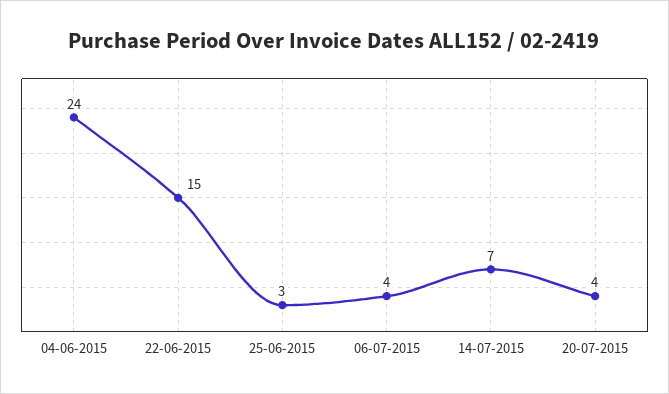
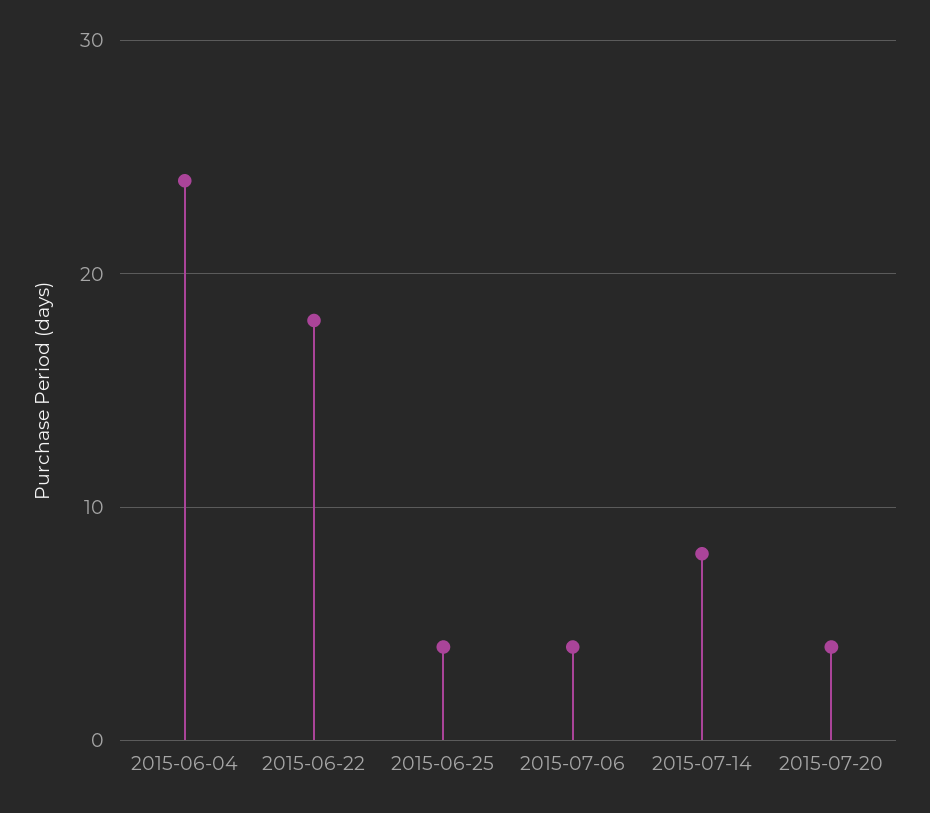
22-06-2015: 15 -> 18
25-06-2015: 3 -> 4
14-07-2015: 7 -> 8

